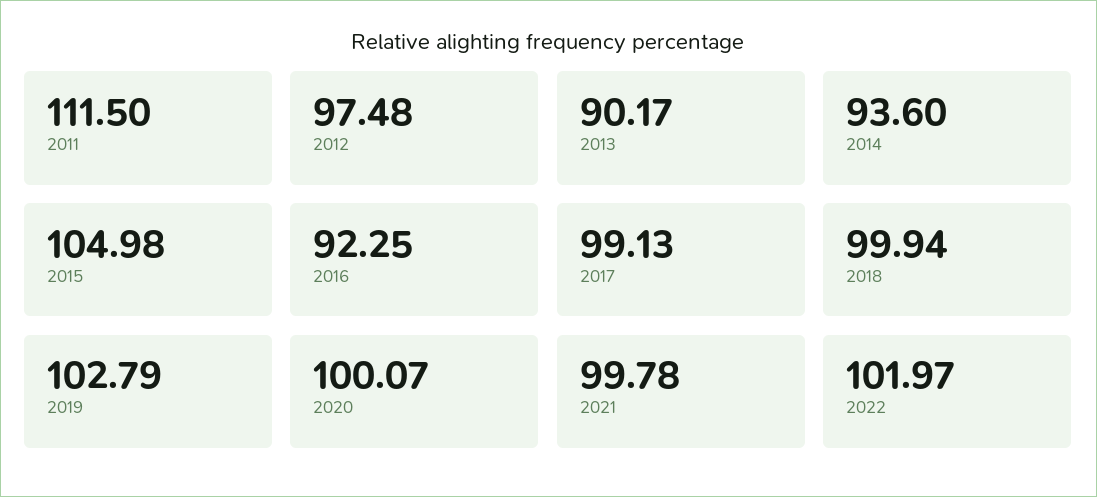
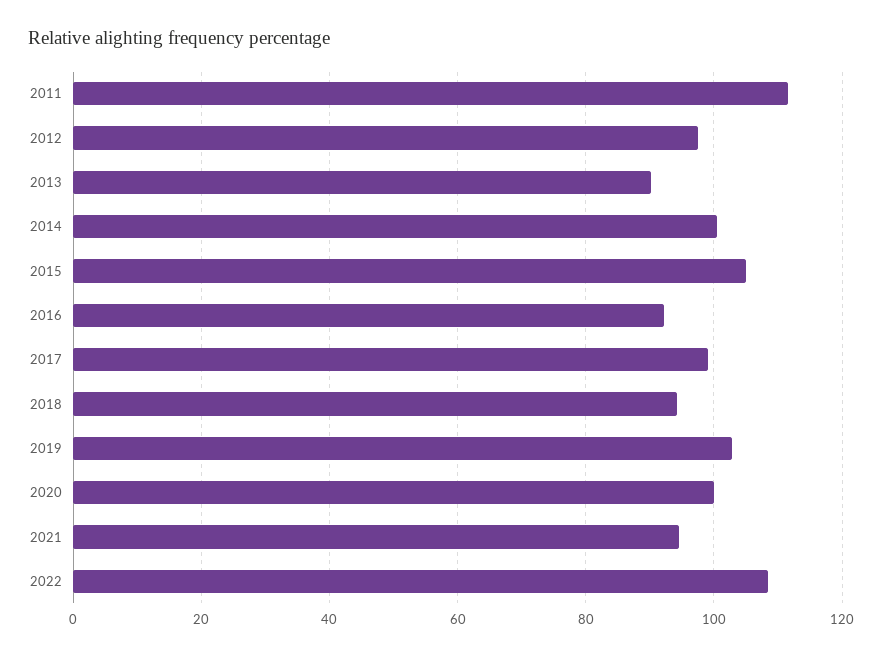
2014: 93.6 -> 100
2018: 99.94 -> 94
2021: 99.78 -> 94
2022: 101.97 -> 108

